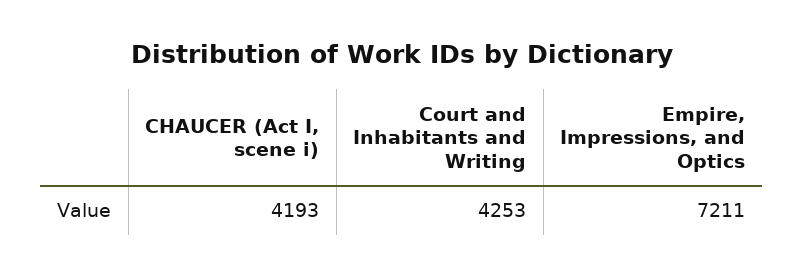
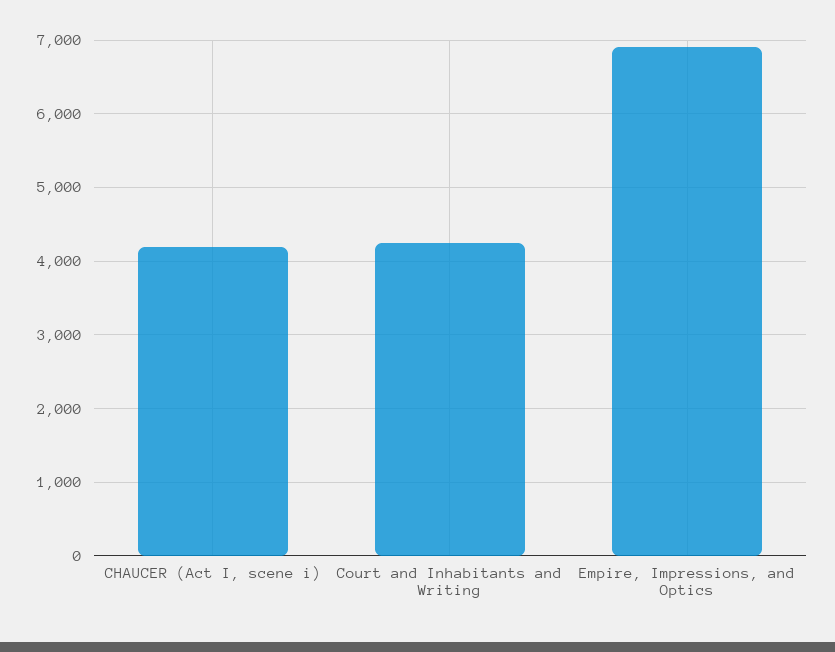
Empire, Impressions, and Optics: 7211 -> 6900

